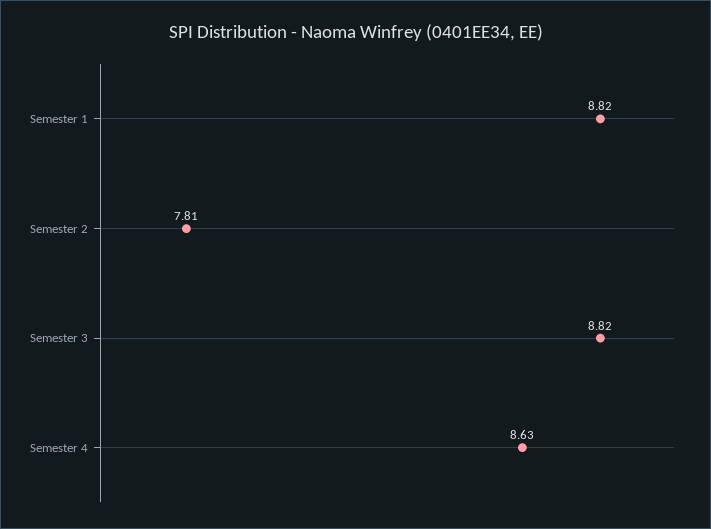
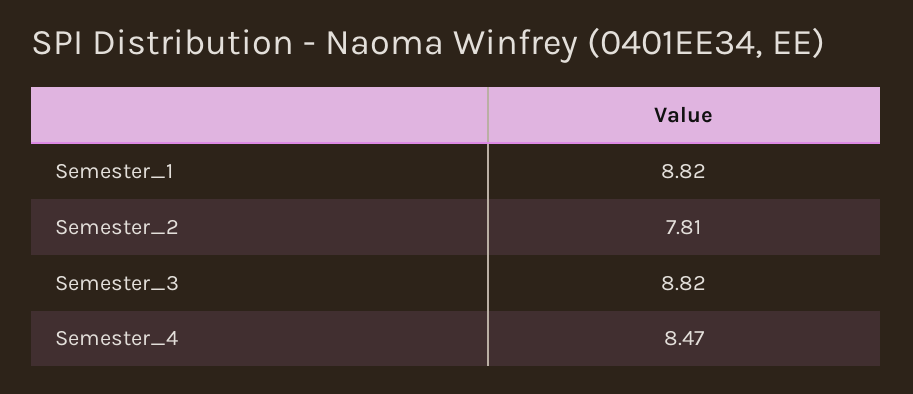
Semester 4: 8.63 -> 8.47

